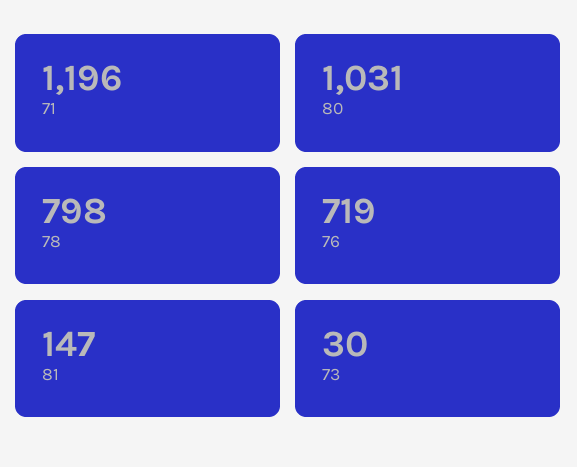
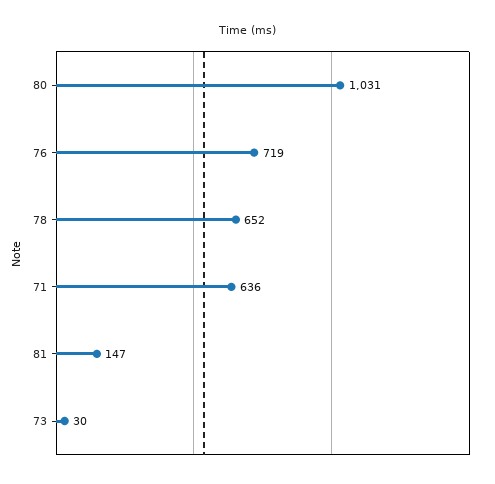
71: 1196 -> 636
78: 798 -> 652

